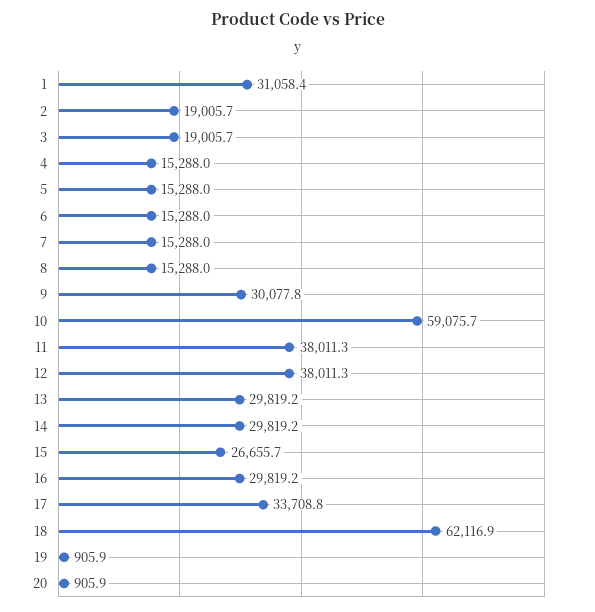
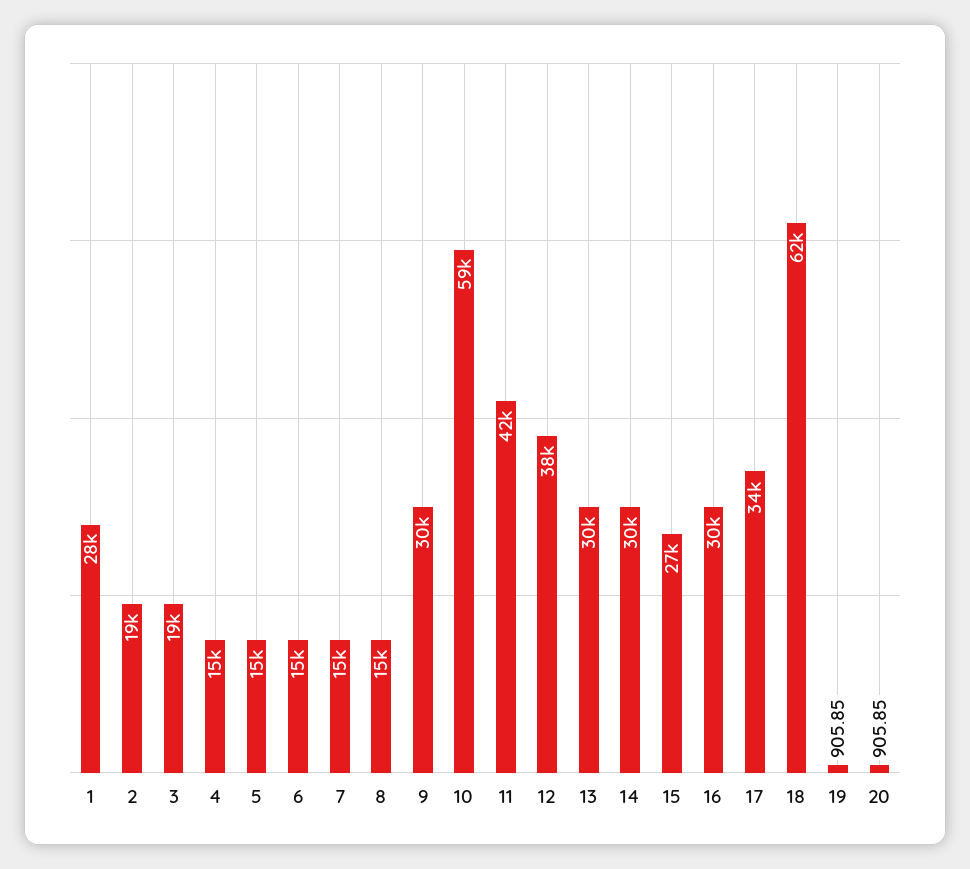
1: 31058.4 -> 28000
11: 38011.3 -> 42000

